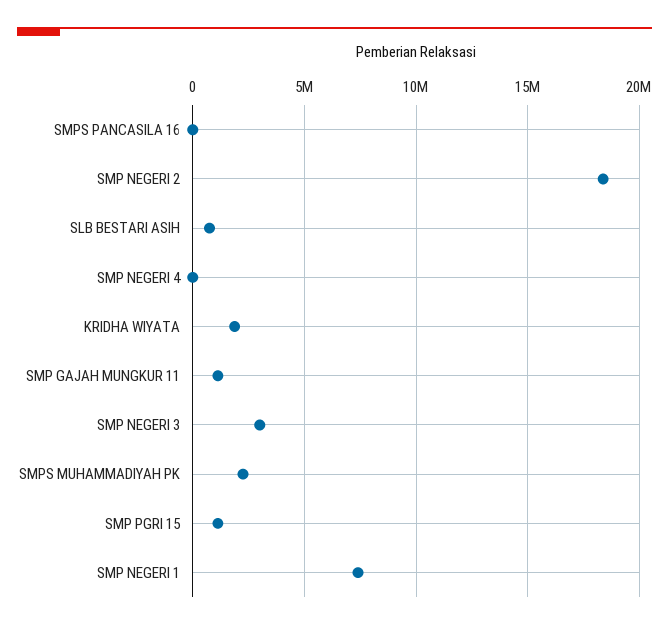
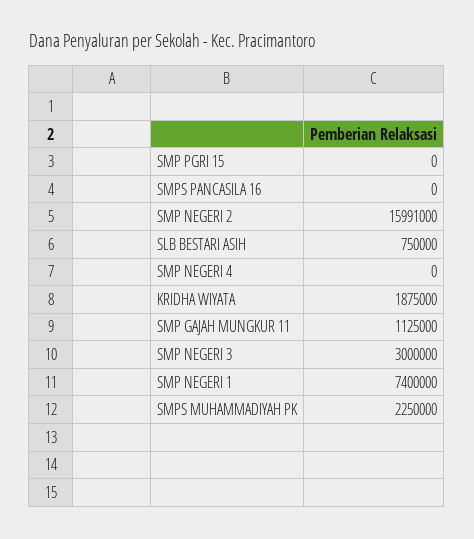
SMP NEGERI 2: 18500000 -> 15991000
SMP PGRI 15: 1000000 -> 0

